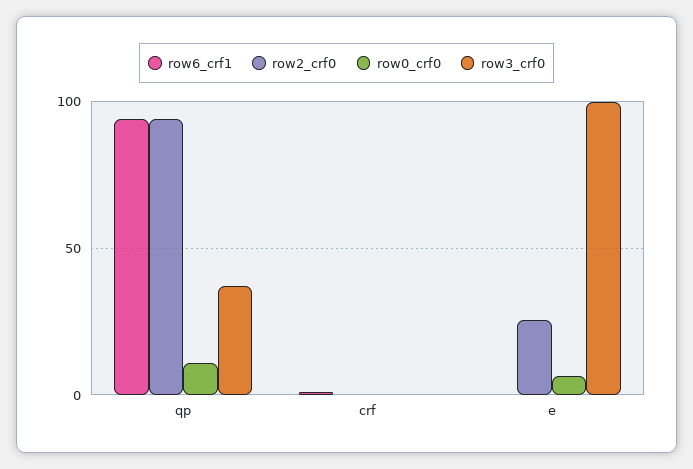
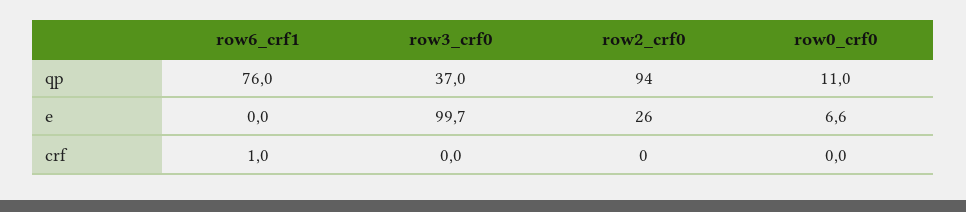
row6_crf1, qp: 95 -> 76

